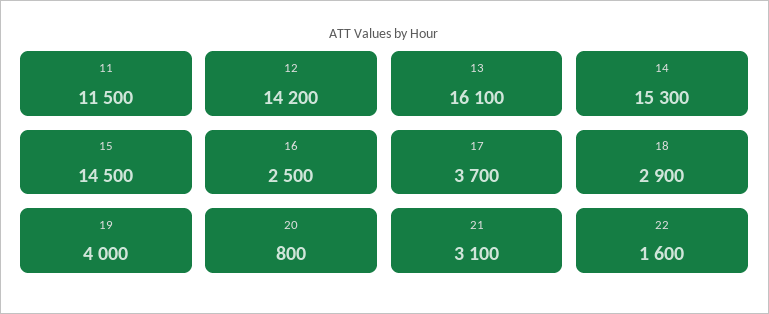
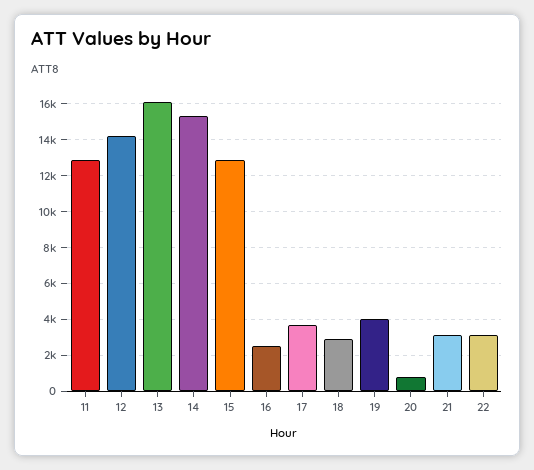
11: 11500 -> 13000
15: 14500 -> 13000
22: 1600 -> 3000

